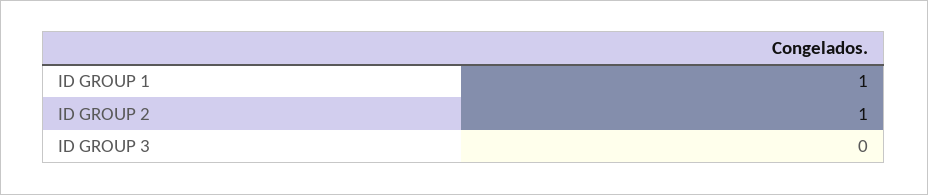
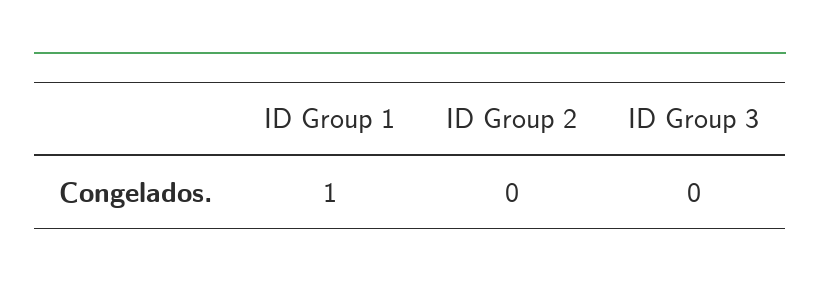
ID GROUP 2: 1 -> 0

